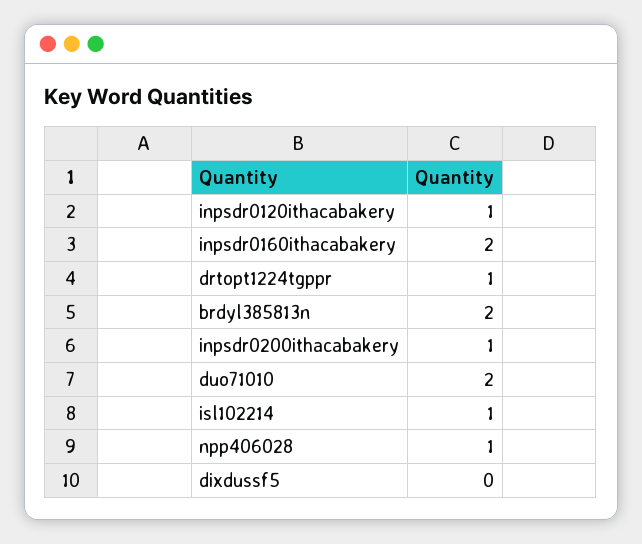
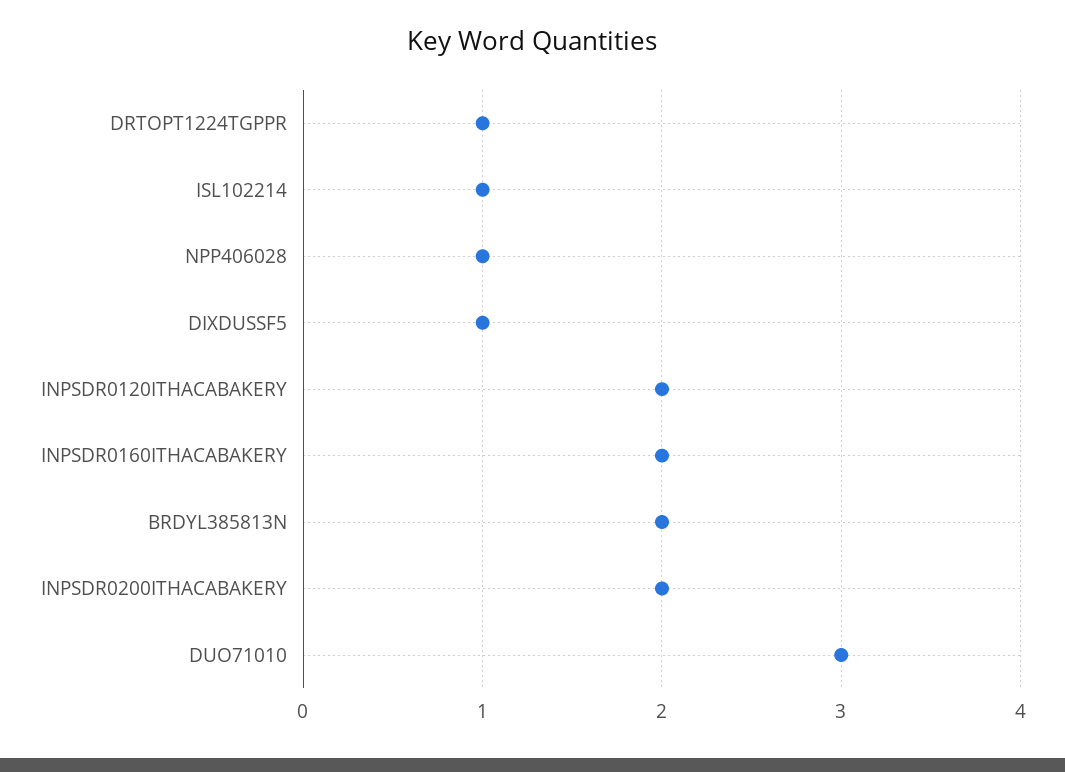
inpsdr0120ithacabakery: 1 -> 2
inpsdr0200ithacabakery: 1 -> 2
duo71010: 2 -> 3
dixdussf5: 0 -> 1

